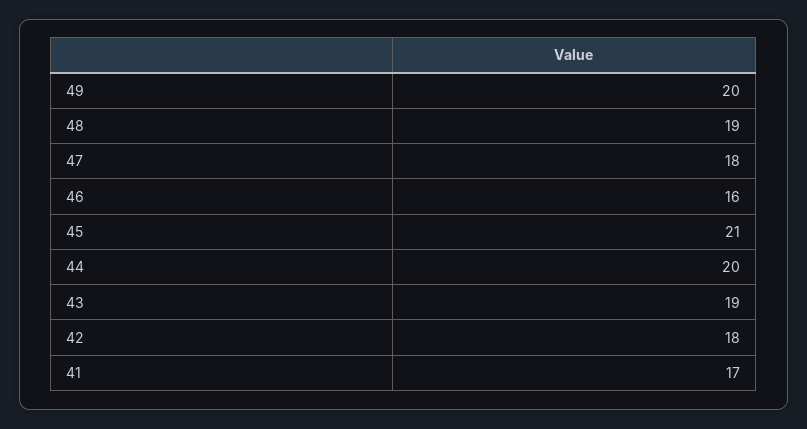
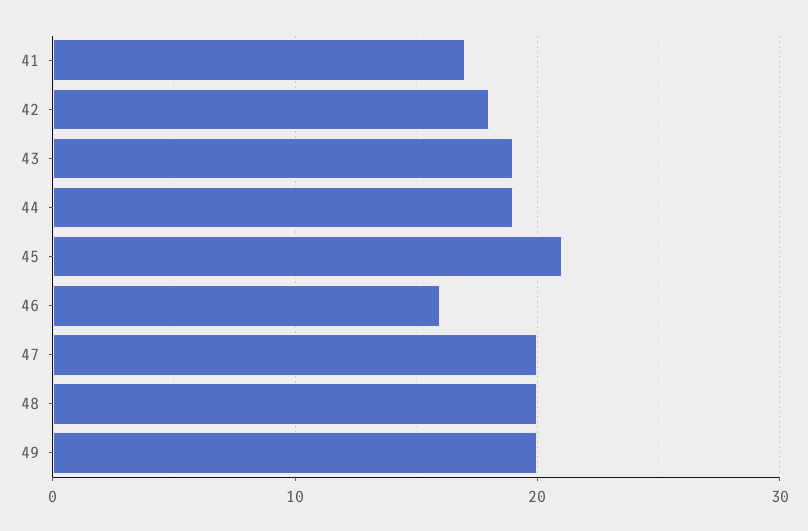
48: 19 -> 20
47: 18 -> 20
44: 20 -> 19

